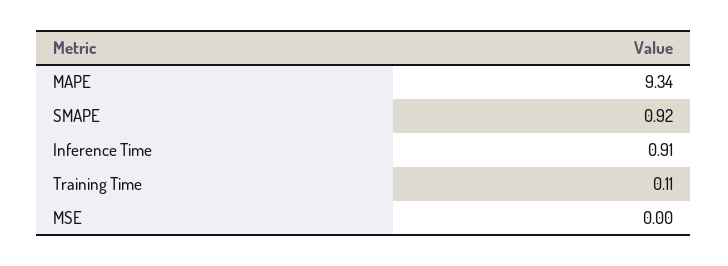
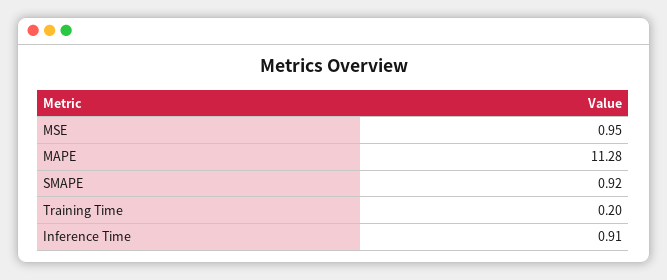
MAPE: 9.34 -> 11.28
Training Time: 0.11 -> 0.2
MSE: 0 -> 0.95

